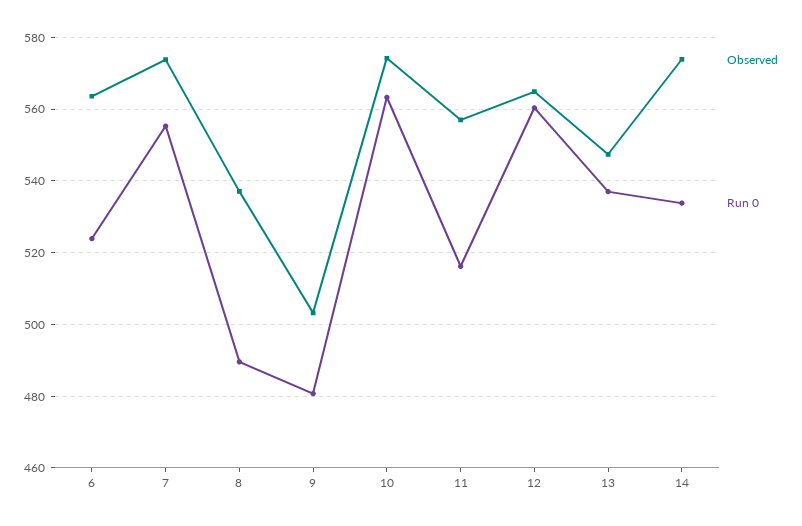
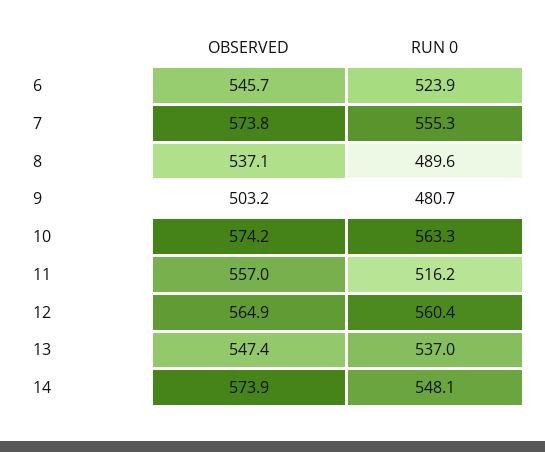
Observed, 6: 564 -> 545.7
Run 0, 14: 534 -> 548.1

